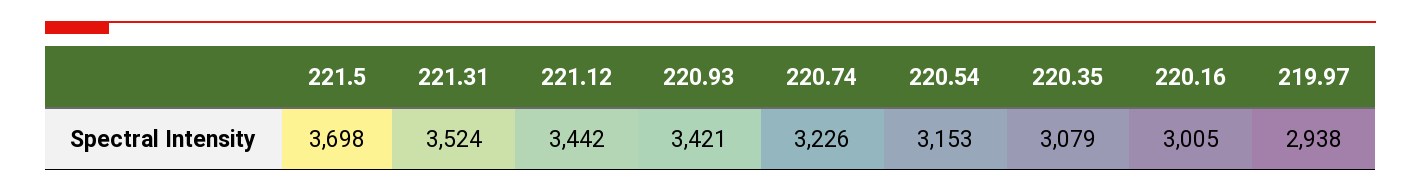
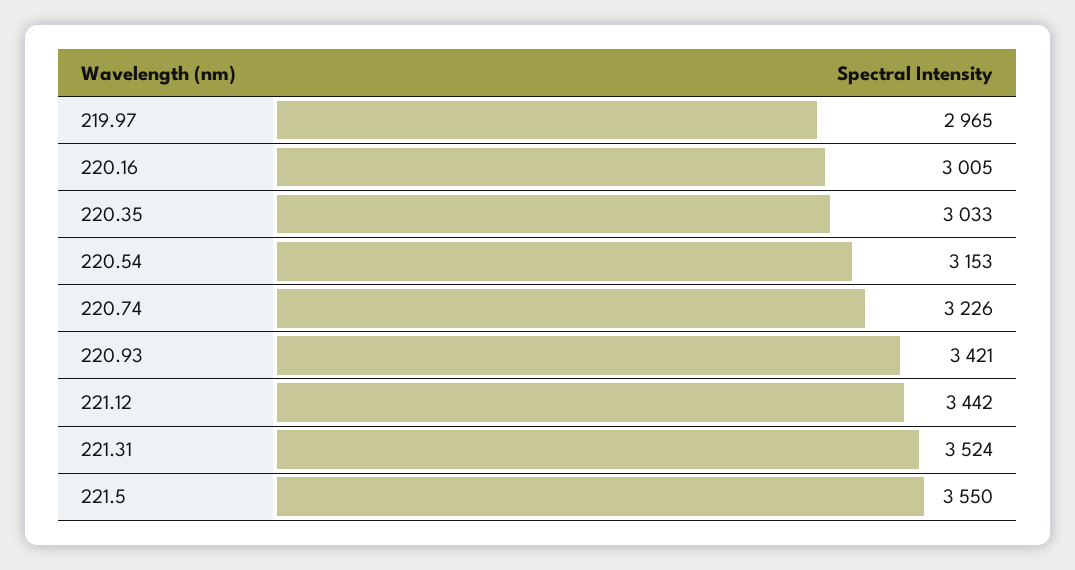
221.5: 3698 -> 3550
220.35: 3079 -> 3033
219.97: 2938 -> 2965

